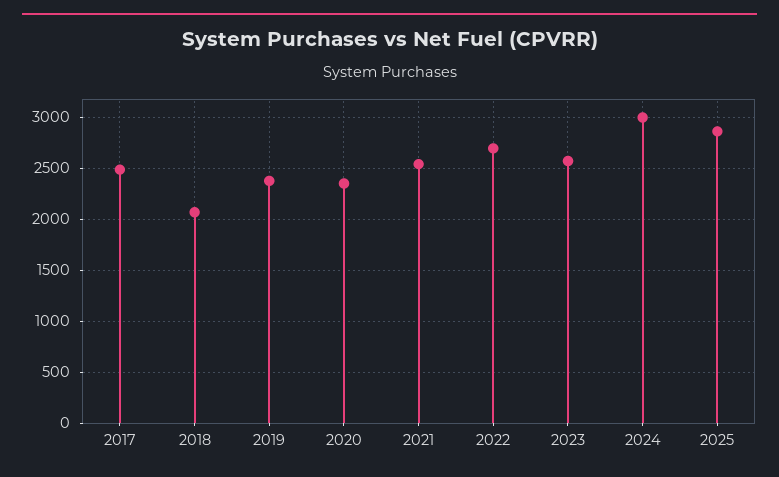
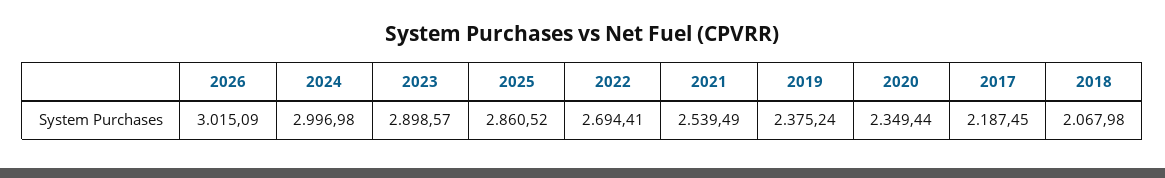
2017: 2500 -> 2187.45
2023: 2600 -> 2898.57
2026: none -> 3015.09

